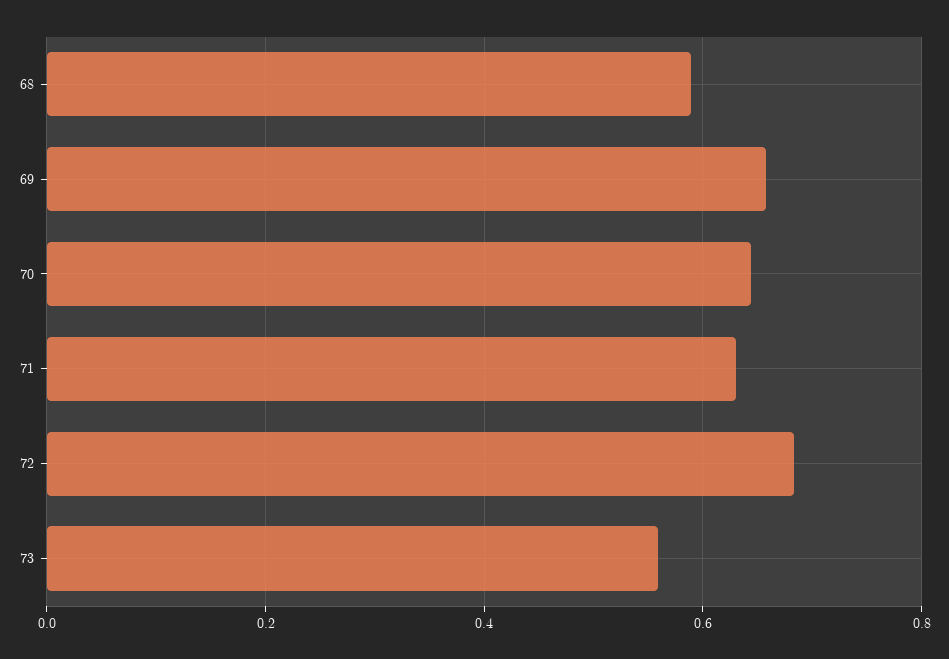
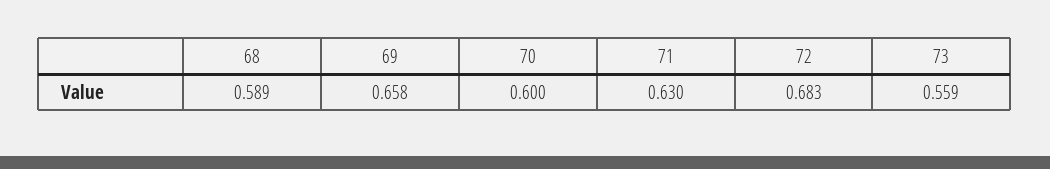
70: 0.64 -> 0.6

